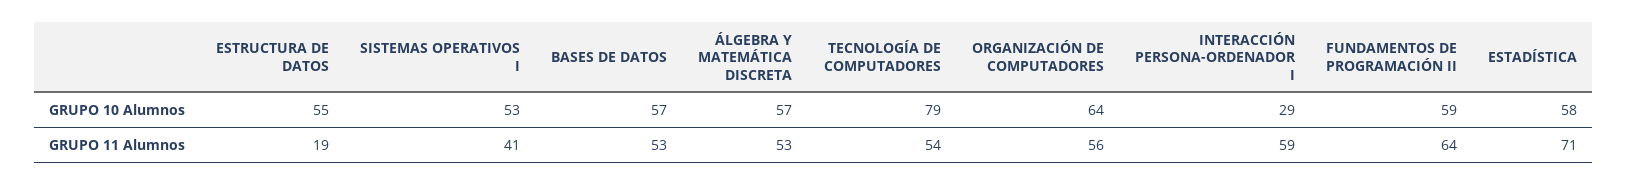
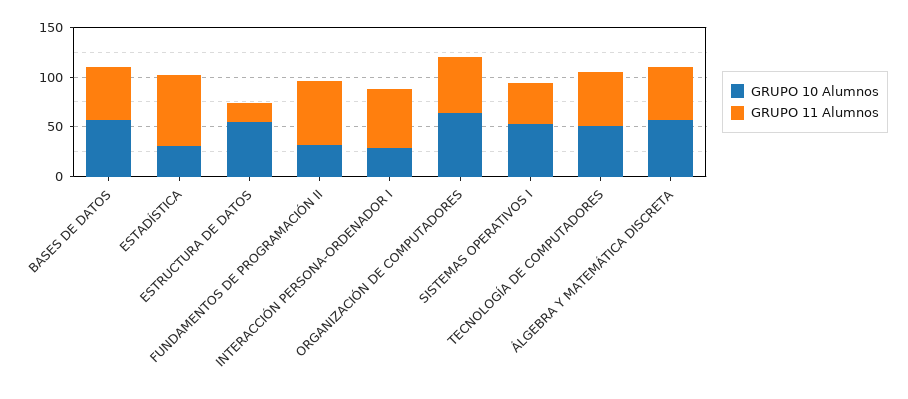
GRUPO 10 Alumnos, TECNOLOGÍA DE COMPUTADORES: 79 -> 50
GRUPO 10 Alumnos, FUNDAMENTOS DE PROGRAMACIÓN II: 59 -> 30
GRUPO 10 Alumnos, ESTADÍSTICA: 58 -> 30

